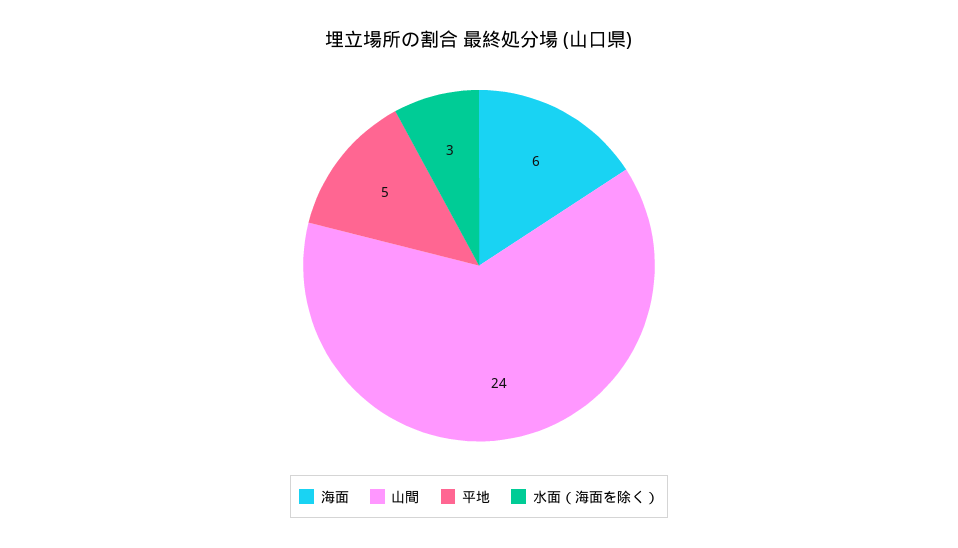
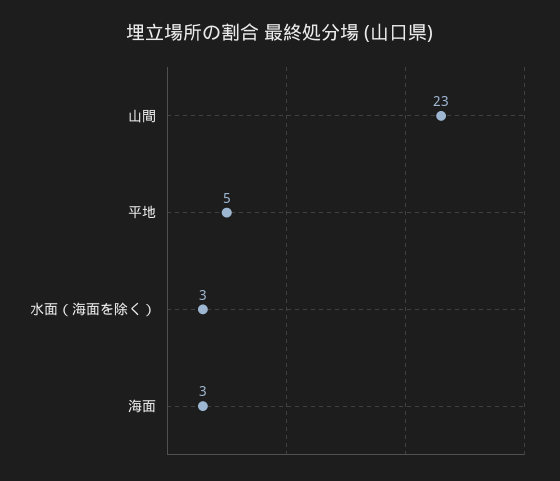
海面: 6 -> 3
山間: 24 -> 23

